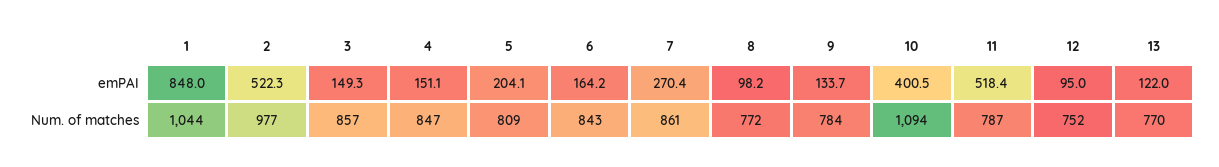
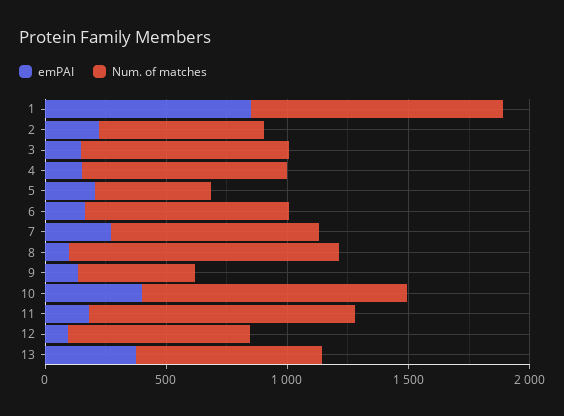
emPAI, 2: 522.3 -> 200
emPAI, 11: 518.4 -> 200
emPAI, 13: 122 -> 400
Num. of matches, 2: 977 -> 700
Num. of matches, 5: 809 -> 500
Num. of matches, 8: 772 -> 1100
Num. of matches, 9: 784 -> 500
Num. of matches, 11: 787 -> 1100

